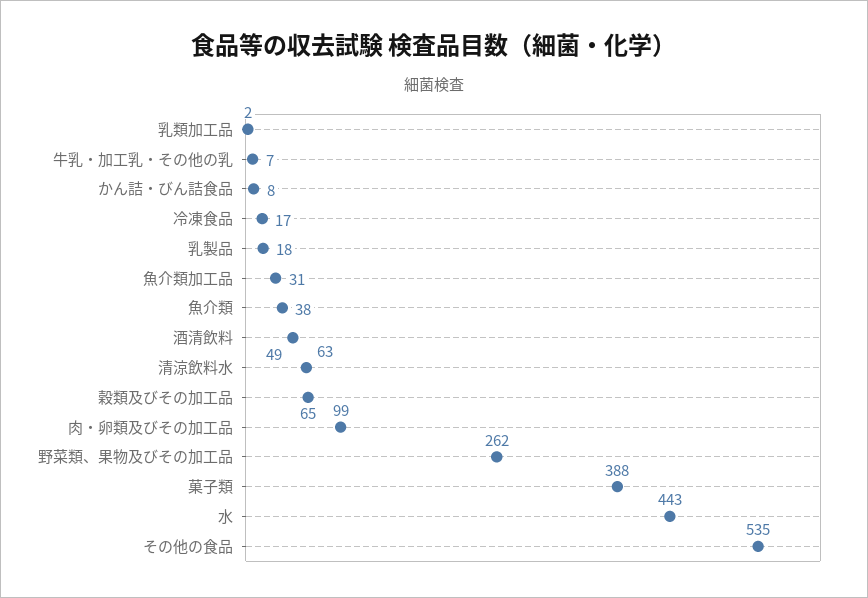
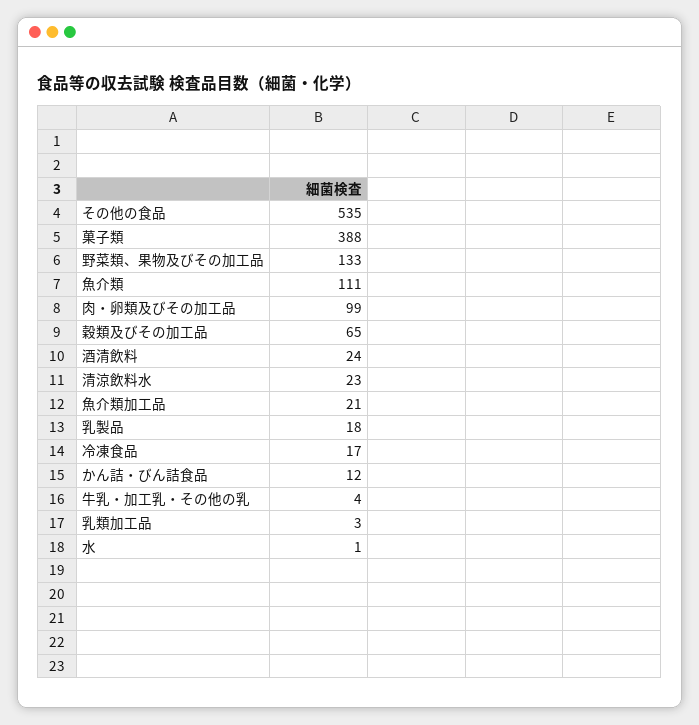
乳類加工品: 2 -> 3
牛乳・加工乳・その他の乳: 7 -> 4
かん詰・びん詰食品: 8 -> 12
魚介類加工品: 31 -> 21
魚介類: 38 -> 111
酒清飲料: 49 -> 24
清涼飲料水: 63 -> 23
野菜類、果物及びその加工品: 262 -> 133
水: 443 -> 1

